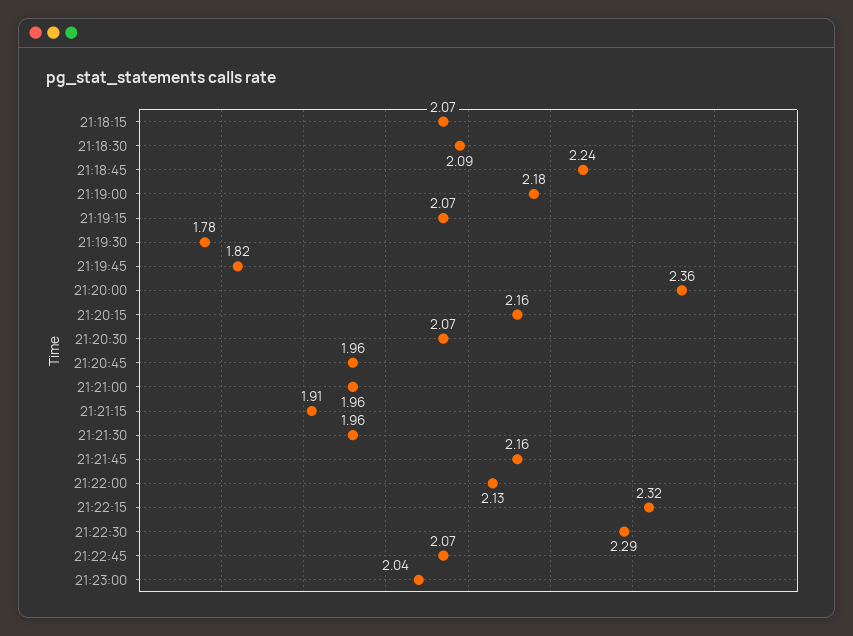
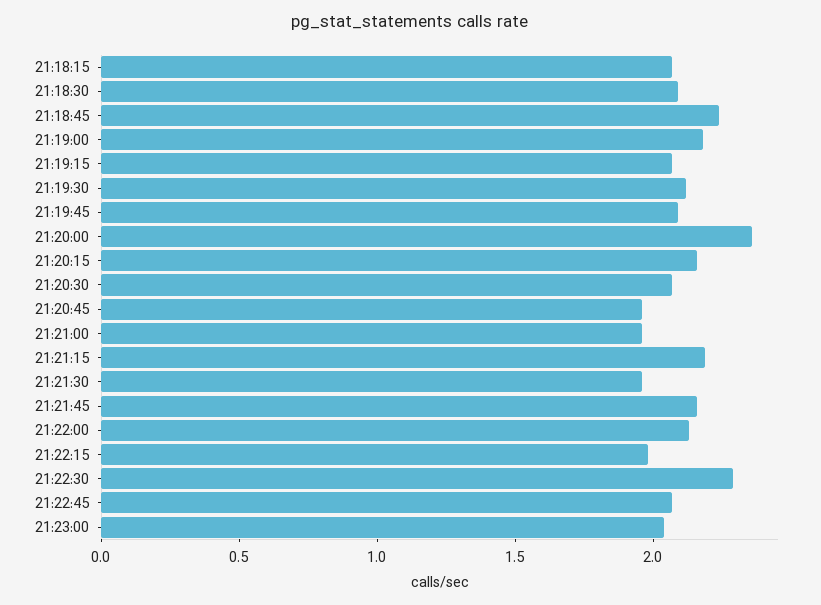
21:19:30: 1.78 -> 2.1
21:19:45: 1.82 -> 2.1
21:21:15: 1.91 -> 2.2
21:22:15: 2.32 -> 2

